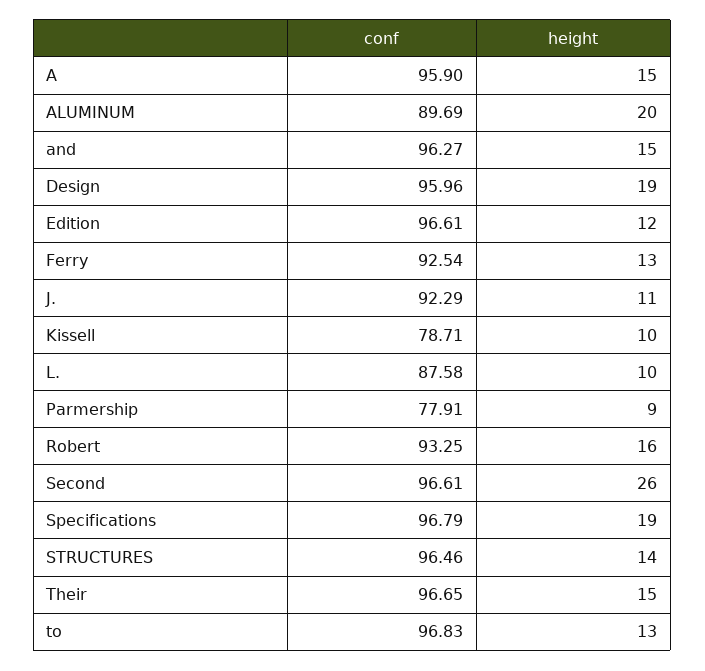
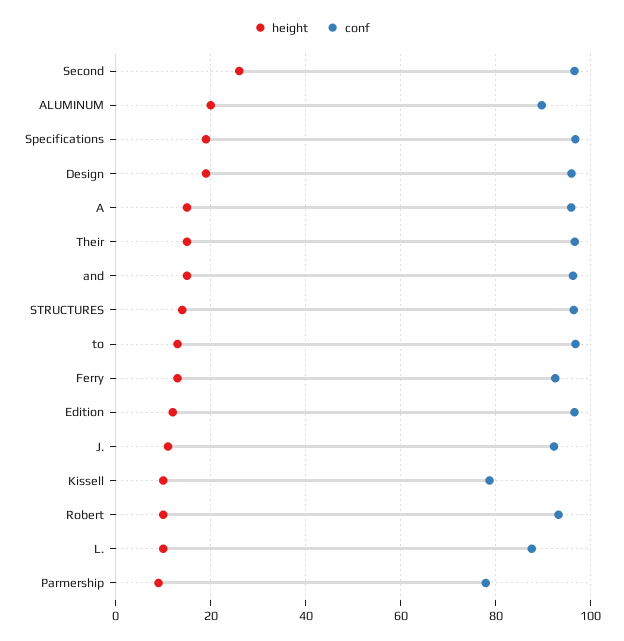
height, Robert: 16 -> 10

